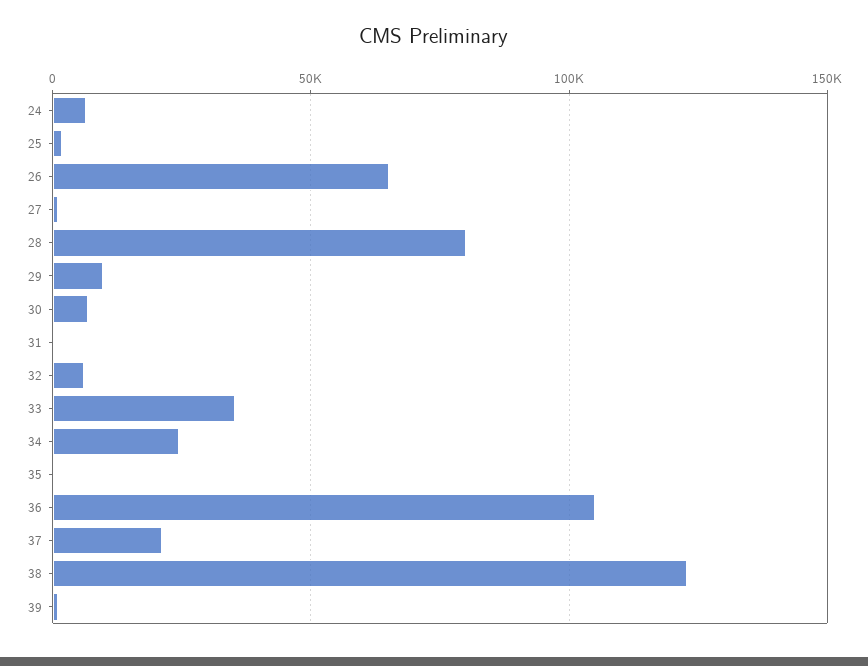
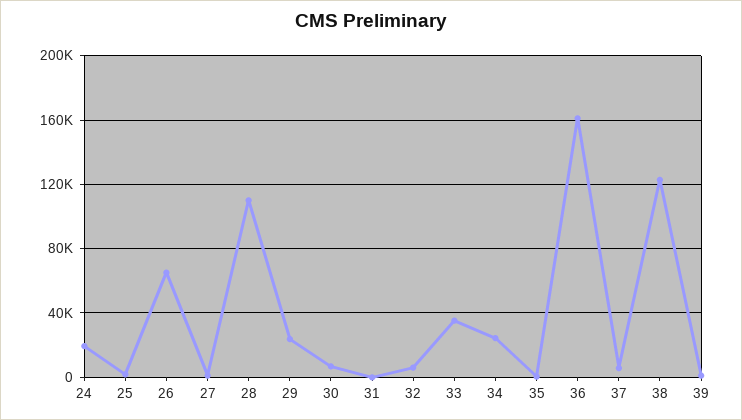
24: 5000 -> 20000
28: 80000 -> 110000
29: 10000 -> 25000
36: 105000 -> 160000
37: 20000 -> 5000

